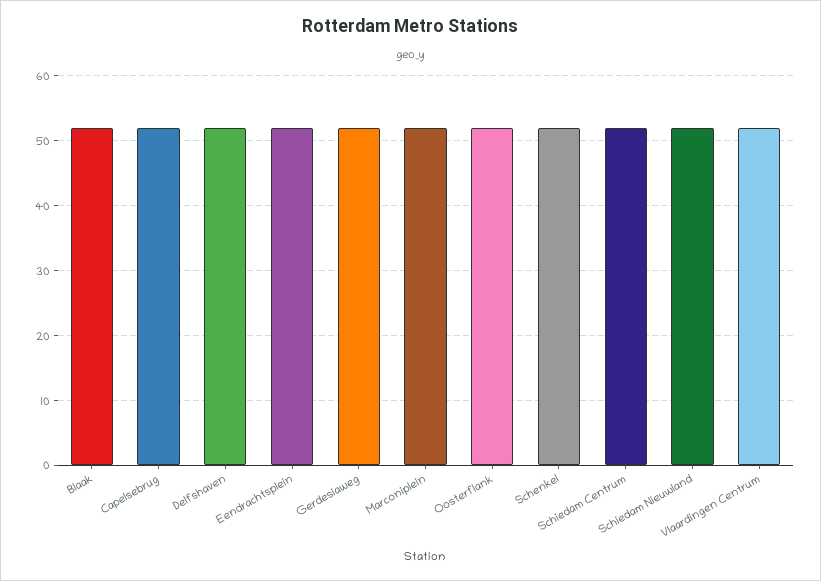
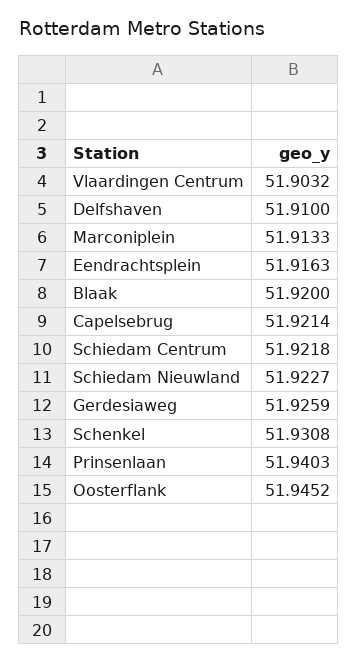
Prinsenlaan: none -> 51.9403

